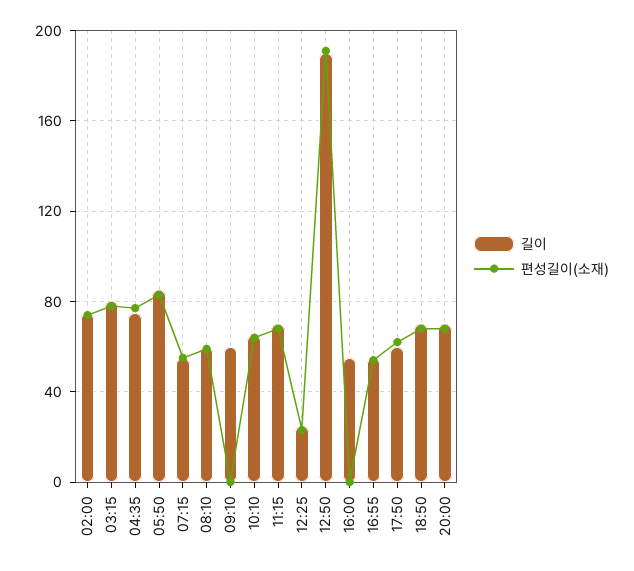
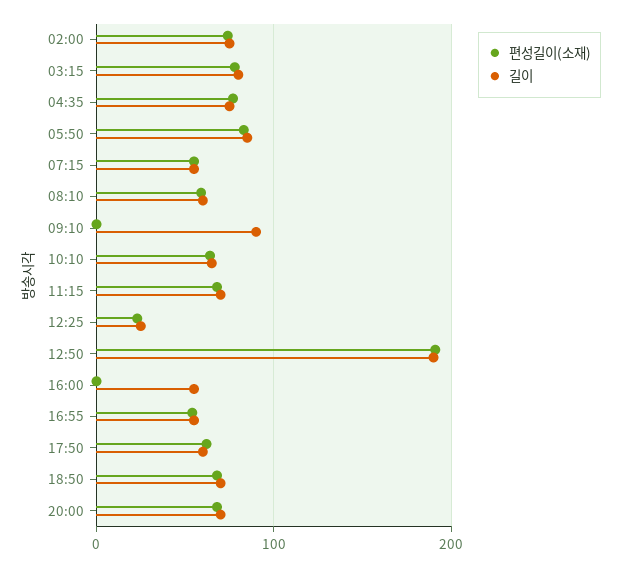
길이, 09:10: 60 -> 90

